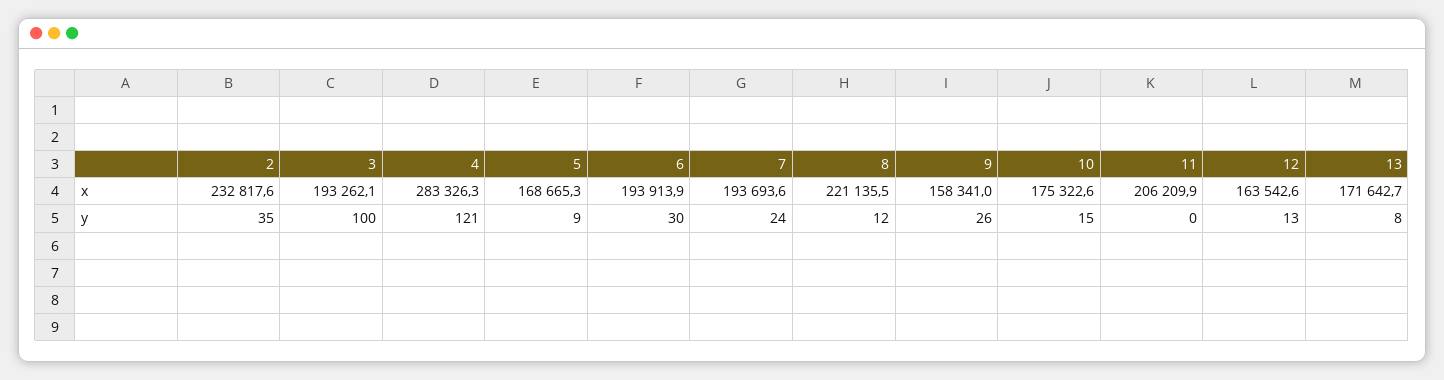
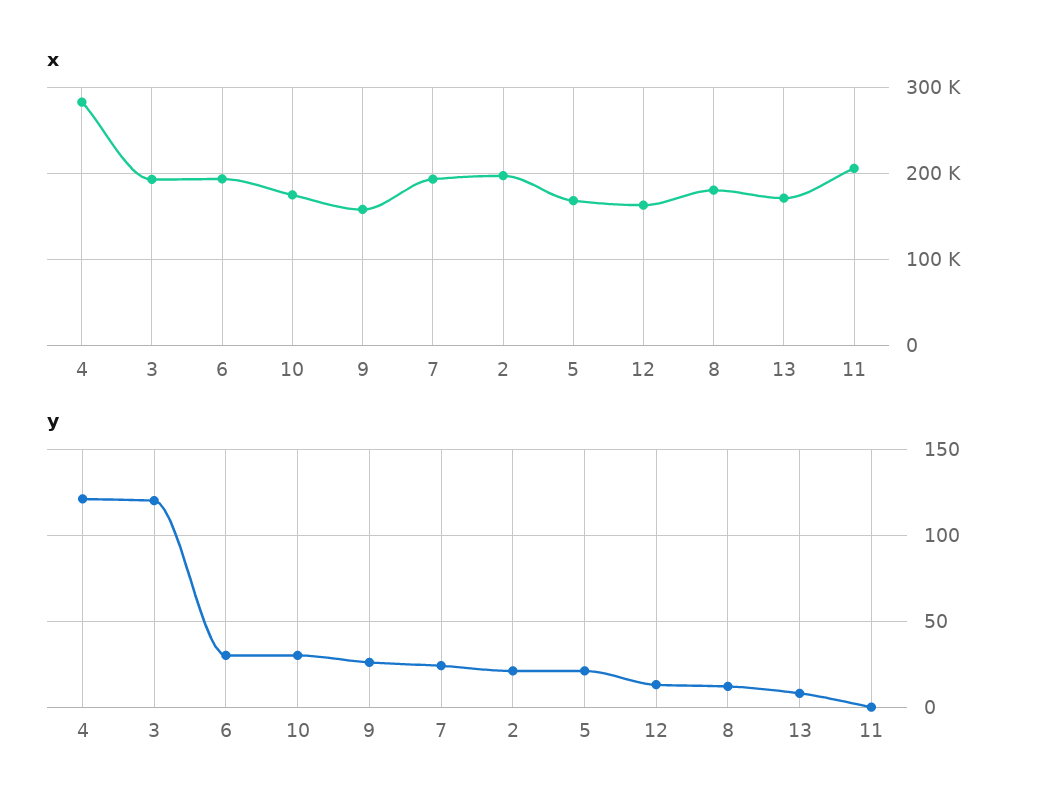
x, 2: 232817.6 -> 200000
x, 8: 221135.5 -> 180000
y, 2: 35 -> 20
y, 3: 100 -> 120
y, 5: 9 -> 20
y, 10: 15 -> 30

